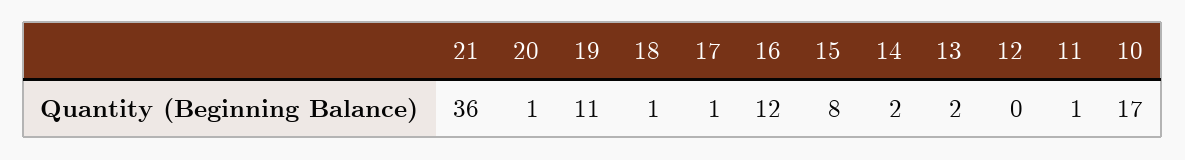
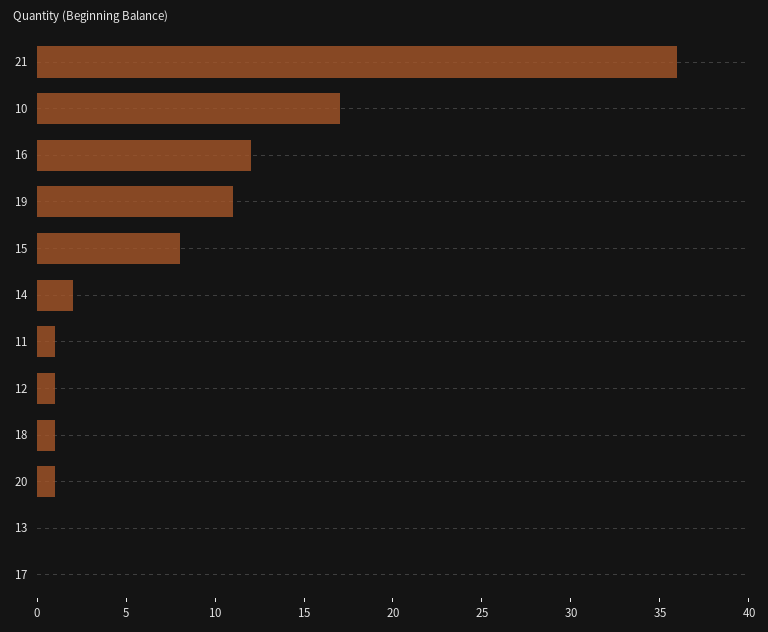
17: 1 -> 0
13: 2 -> 0
12: 0 -> 1

